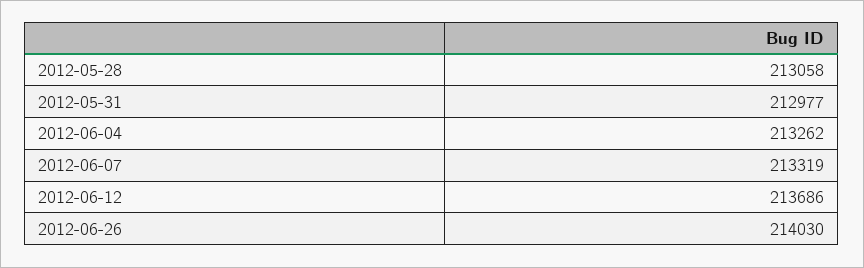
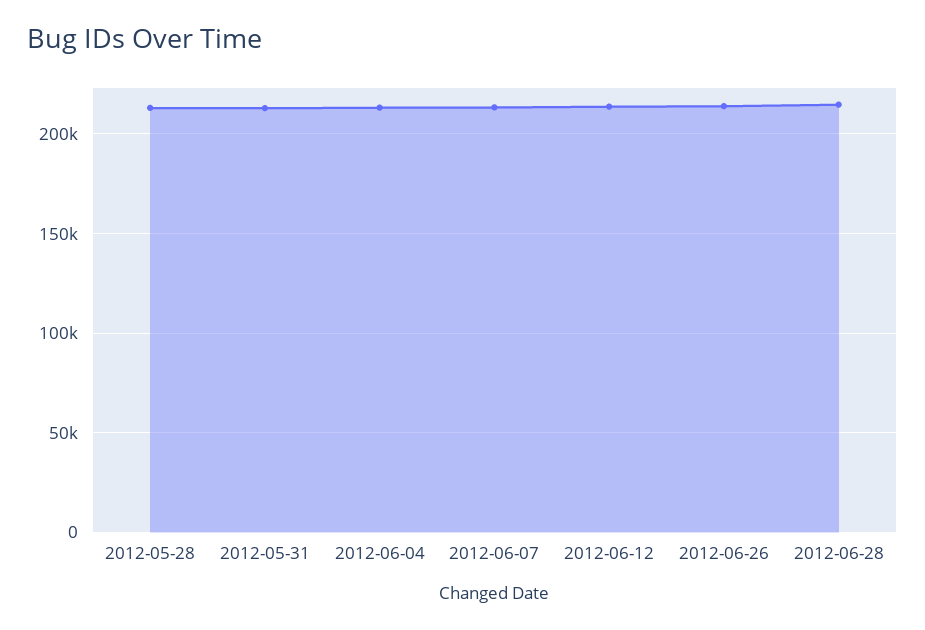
2012-06-28: none -> 215000

